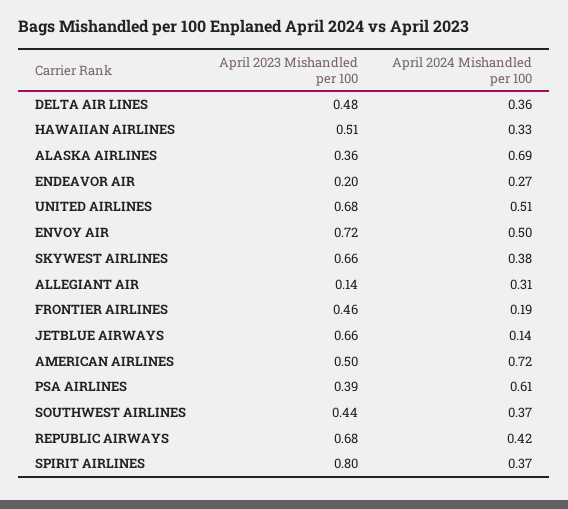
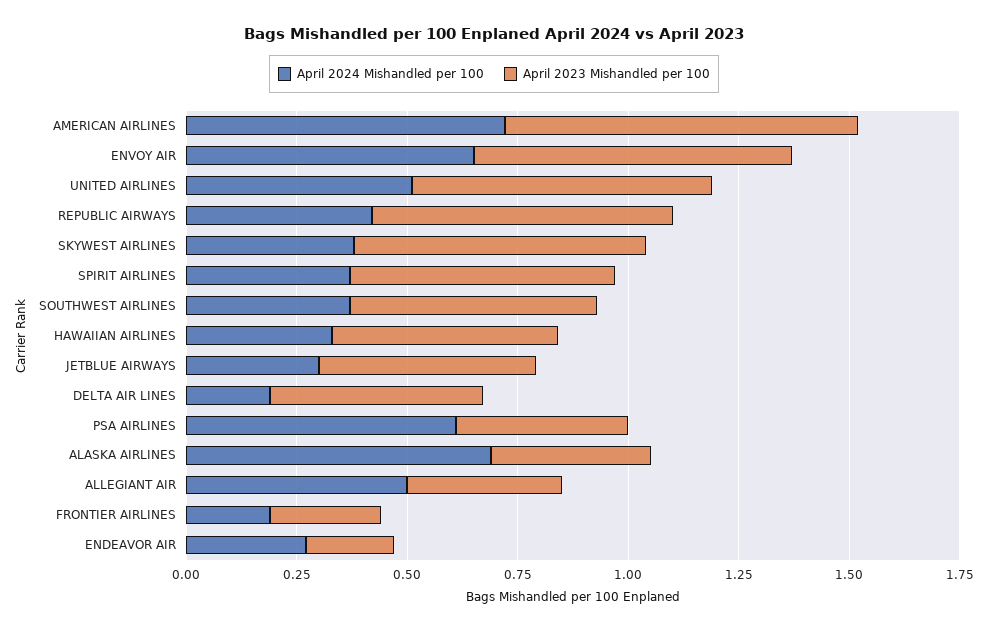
April 2024 Mishandled per 100, DELTA AIR LINES: 0.36 -> 0.2
April 2024 Mishandled per 100, ENVOY AIR: 0.5 -> 0.65
April 2023 Mishandled per 100, ALLEGIANT AIR: 0.14 -> 0.35
April 2024 Mishandled per 100, ALLEGIANT AIR: 0.31 -> 0.5
April 2023 Mishandled per 100, FRONTIER AIRLINES: 0.46 -> 0.25
April 2023 Mishandled per 100, JETBLUE AIRWAYS: 0.66 -> 0.5
April 2024 Mishandled per 100, JETBLUE AIRWAYS: 0.14 -> 0.3
April 2023 Mishandled per 100, AMERICAN AIRLINES: 0.5 -> 0.8
April 2023 Mishandled per 100, SOUTHWEST AIRLINES: 0.44 -> 0.55
April 2023 Mishandled per 100, SPIRIT AIRLINES: 0.8 -> 0.6

